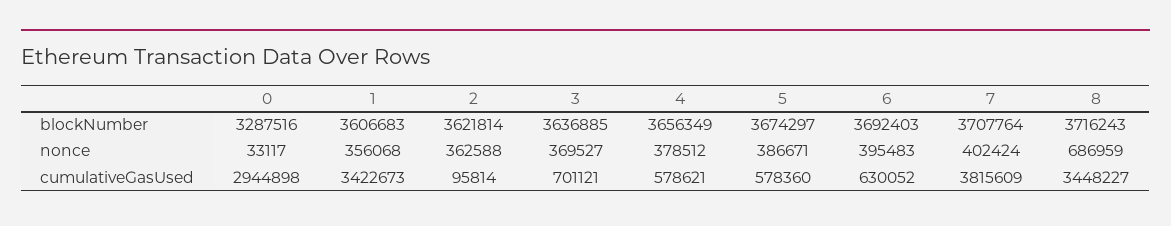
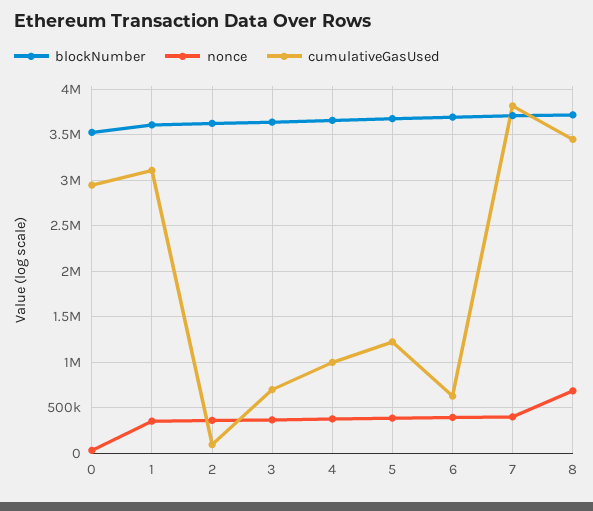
blockNumber, 0: 3287516 -> 3500000
cumulativeGasUsed, 1: 3422673 -> 3100000
cumulativeGasUsed, 4: 578621 -> 1000000
cumulativeGasUsed, 5: 578360 -> 1200000

